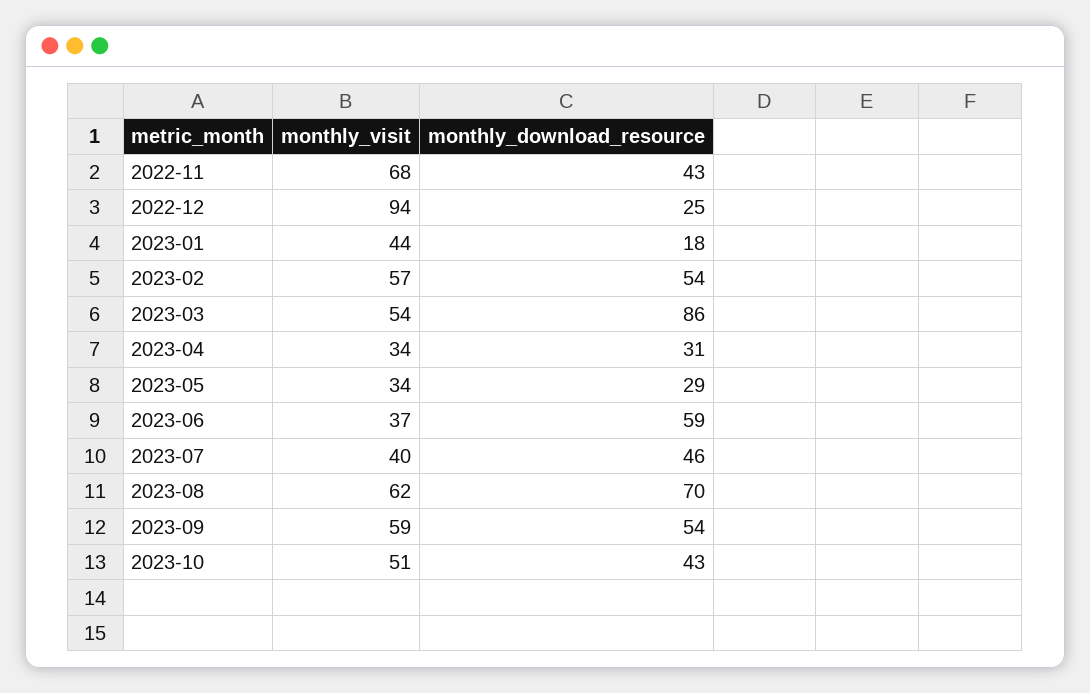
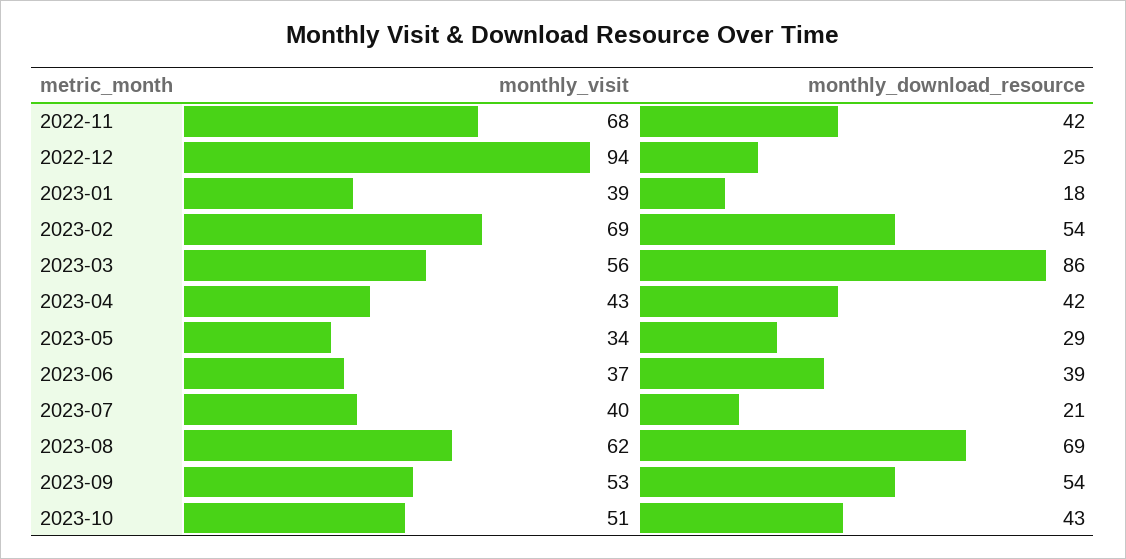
monthly_download_resource, 2022-11: 43 -> 42
monthly_visit, 2023-01: 44 -> 39
monthly_visit, 2023-02: 57 -> 69
monthly_visit, 2023-03: 54 -> 56
monthly_visit, 2023-04: 34 -> 43
monthly_download_resource, 2023-04: 31 -> 42
monthly_download_resource, 2023-06: 59 -> 39
monthly_download_resource, 2023-07: 46 -> 21
monthly_download_resource, 2023-08: 70 -> 69
monthly_visit, 2023-09: 59 -> 53

